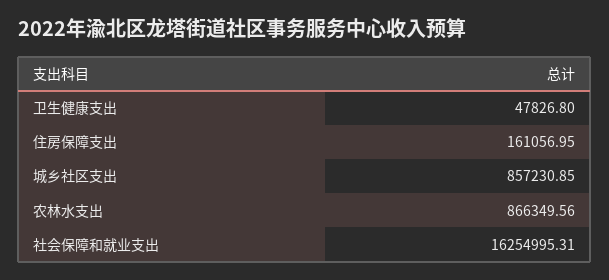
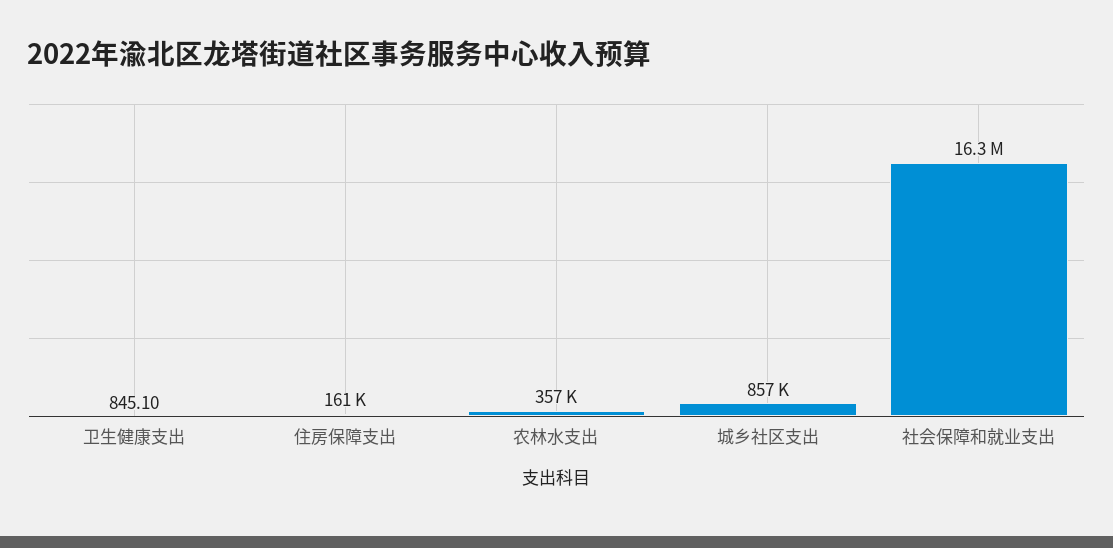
卫生健康支出: 47826.8 -> 845.1
农林水支出: 866349.56 -> 357000

